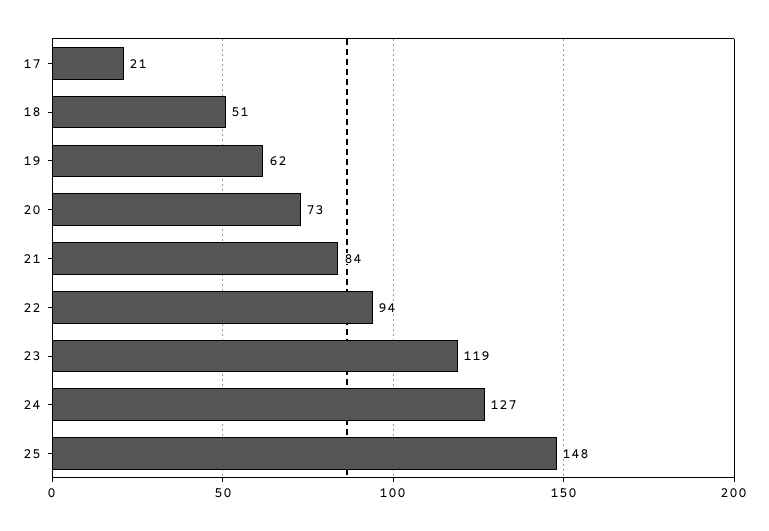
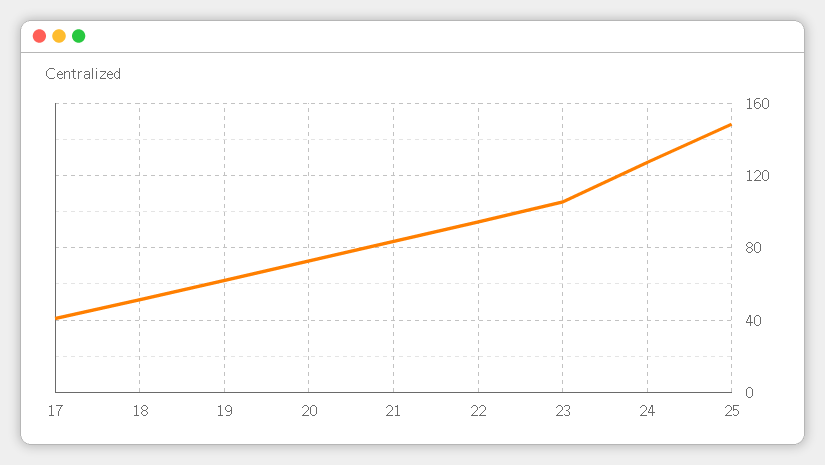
17: 21 -> 40
23: 119 -> 105

